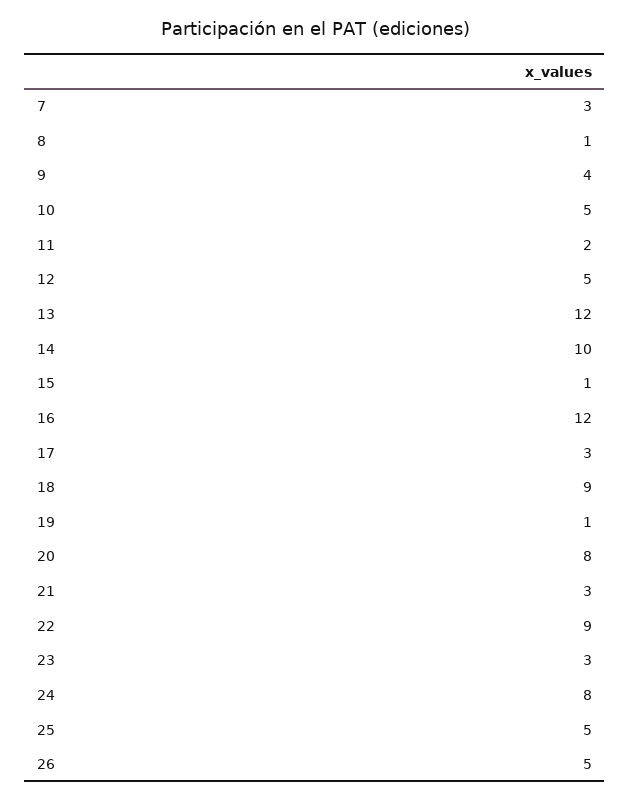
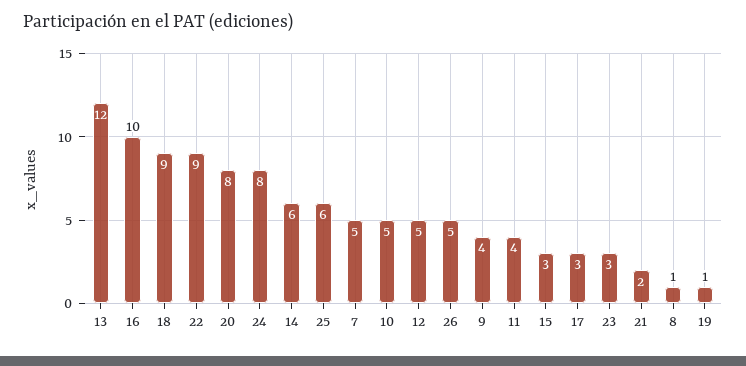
7: 3 -> 5
11: 2 -> 4
14: 10 -> 6
15: 1 -> 3
16: 12 -> 10
21: 3 -> 2
25: 5 -> 6

